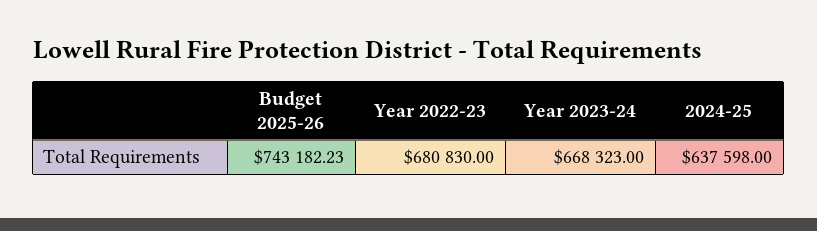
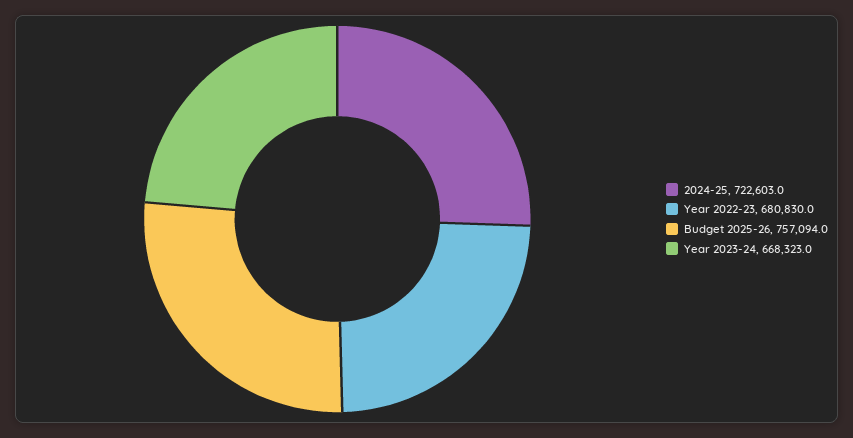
Budget 2025-26: 743182.23 -> 757094
2024-25: 637598 -> 722603

